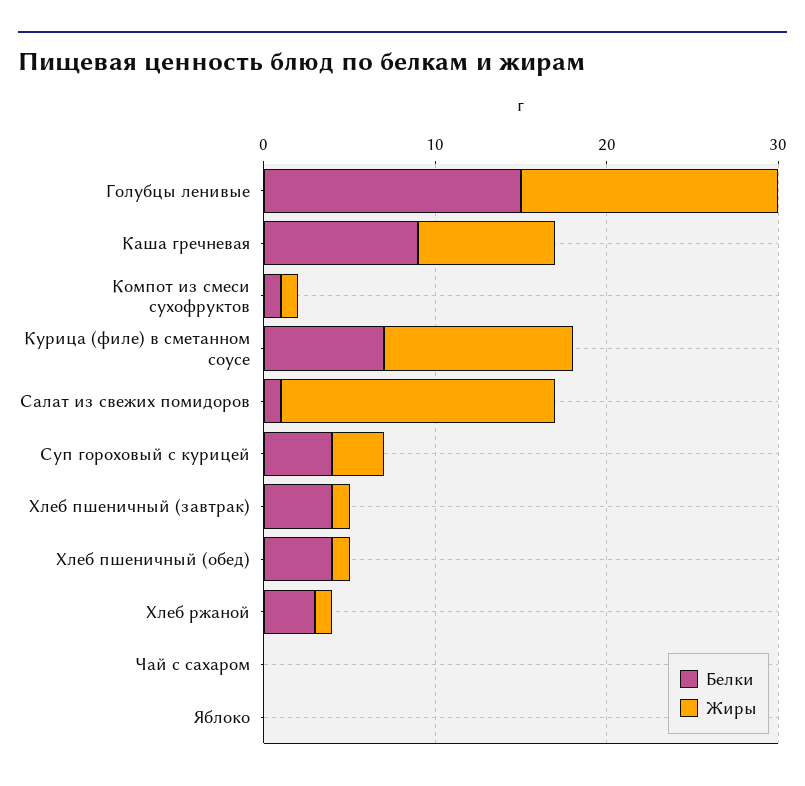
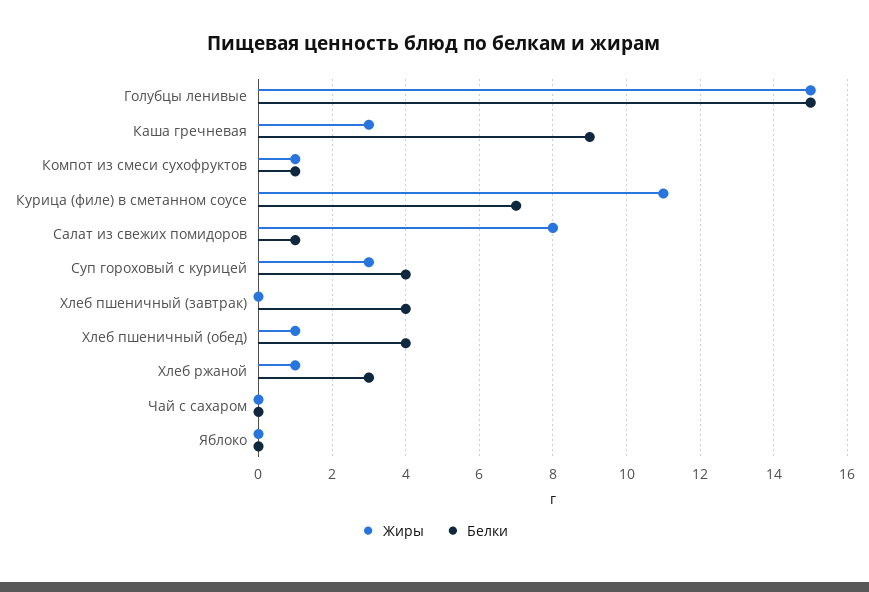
Жиры, Каша гречневая: 8 -> 3
Жиры, Салат из свежих помидоров: 16 -> 8
Жиры, Хлеб пшеничный (завтрак): 1 -> 0

